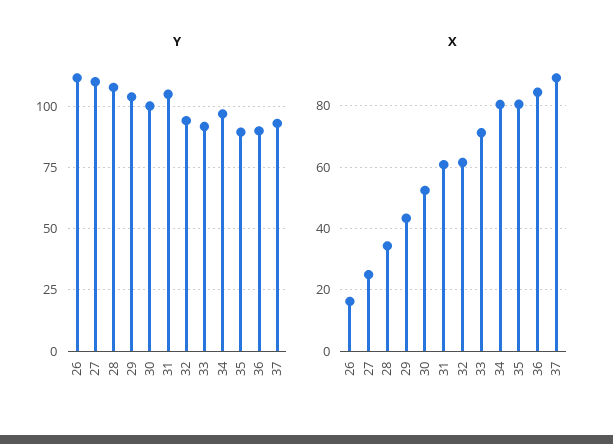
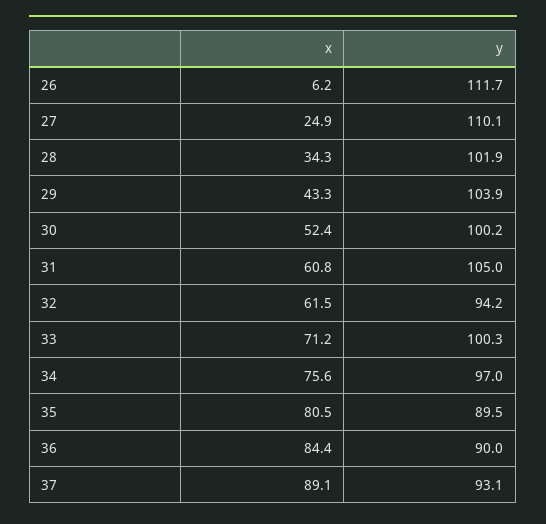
Y, 28: 107.5 -> 101.9
Y, 33: 92.5 -> 100.3
X, 26: 16 -> 6.2
X, 34: 80 -> 75.6

